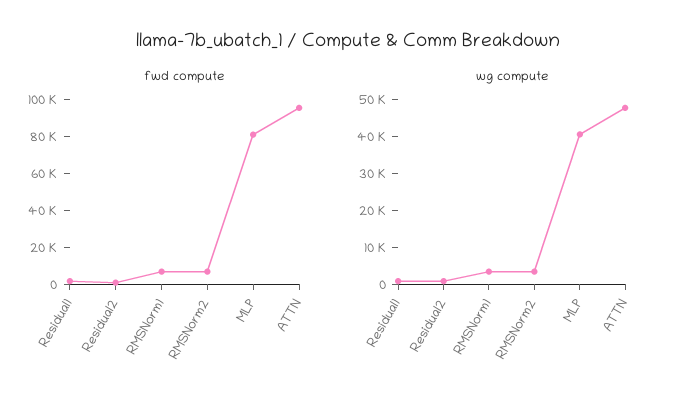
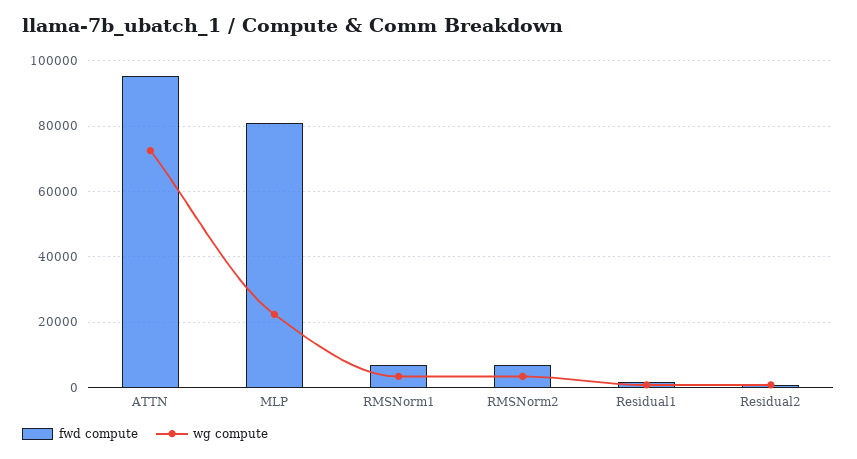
wg compute, MLP: 40000 -> 22000
wg compute, ATTN: 47500 -> 72000

